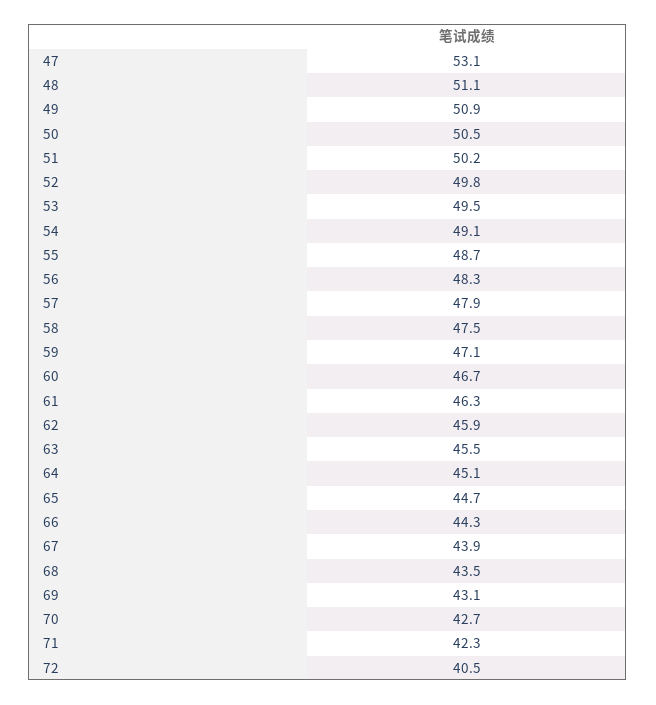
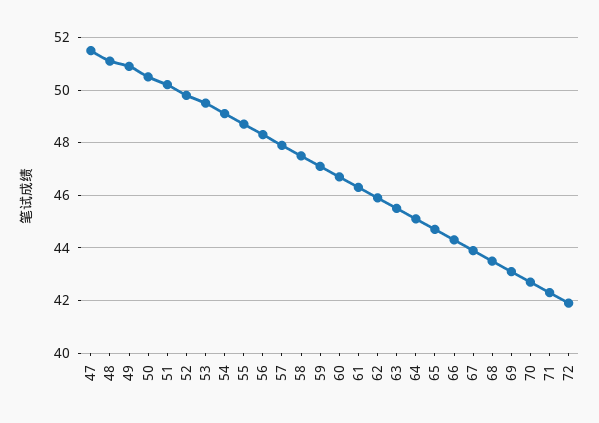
47: 53.1 -> 51.5
72: 40.5 -> 42

